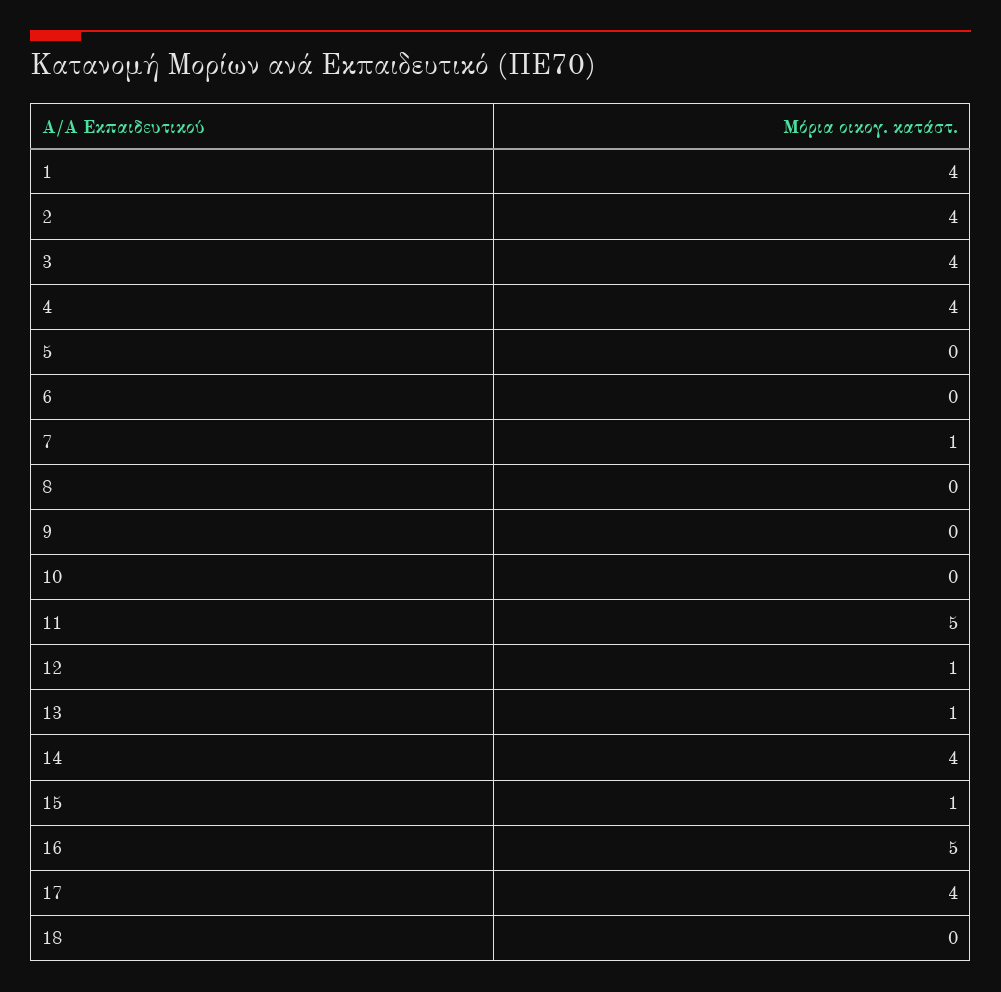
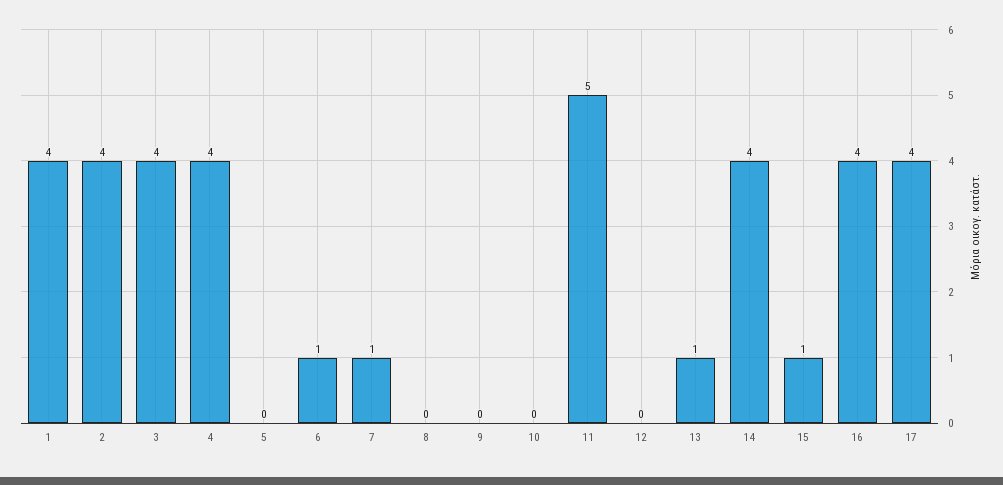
6: 0 -> 1
12: 1 -> 0
16: 5 -> 4
18: 0 -> none

